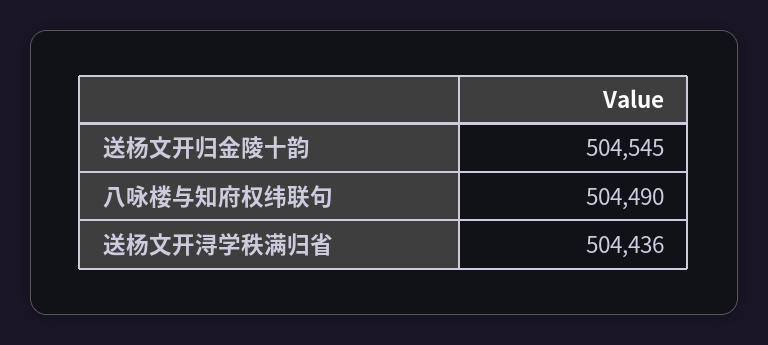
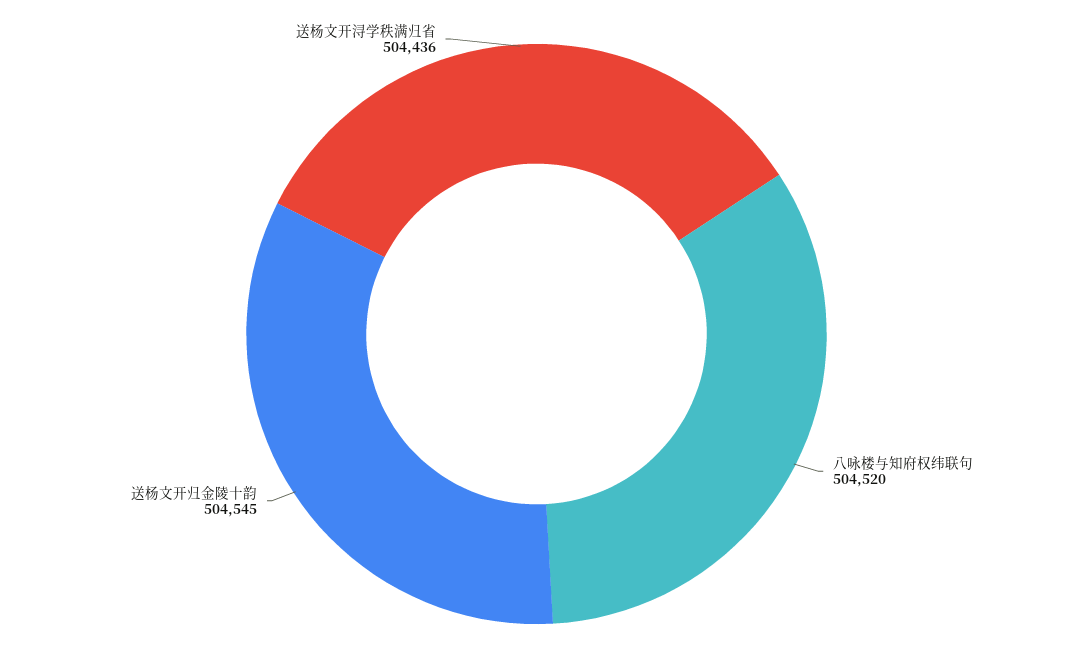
八咏楼与知府权纬联句: 504490 -> 504520

